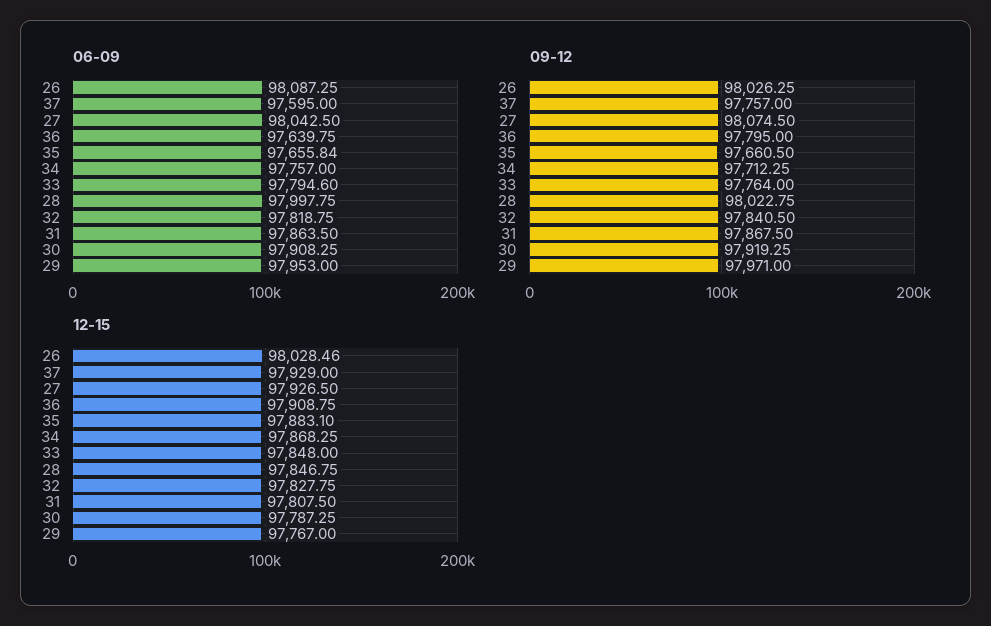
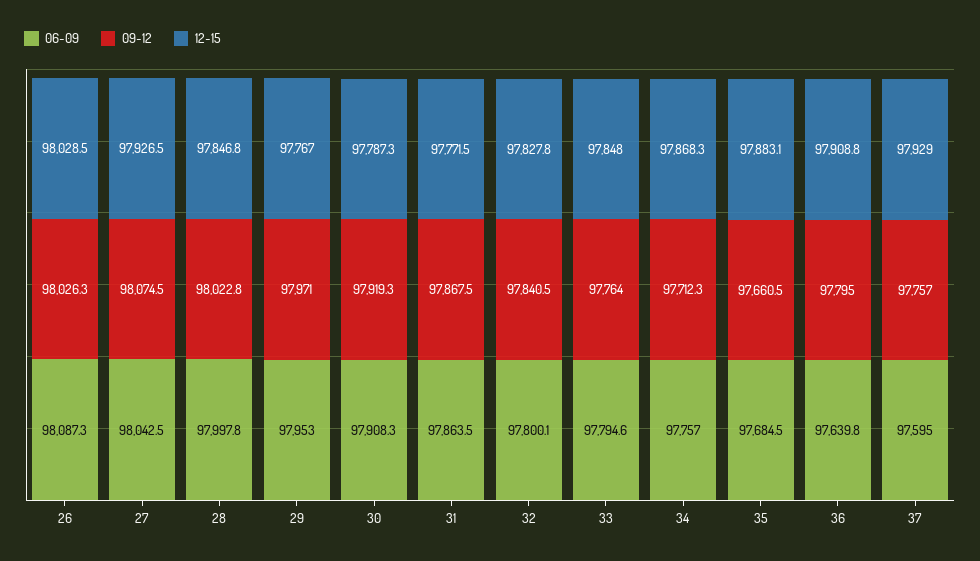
06-09, 35: 97655.84 -> 97684.5
06-09, 32: 97818.75 -> 97800.1
12-15, 31: 97807.5 -> 97771.5

